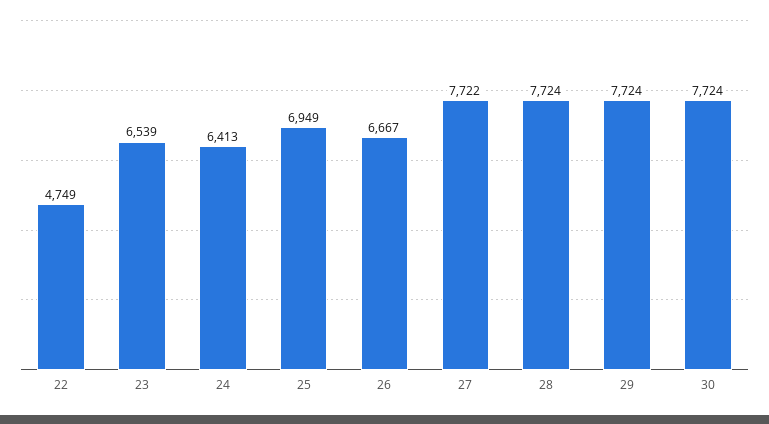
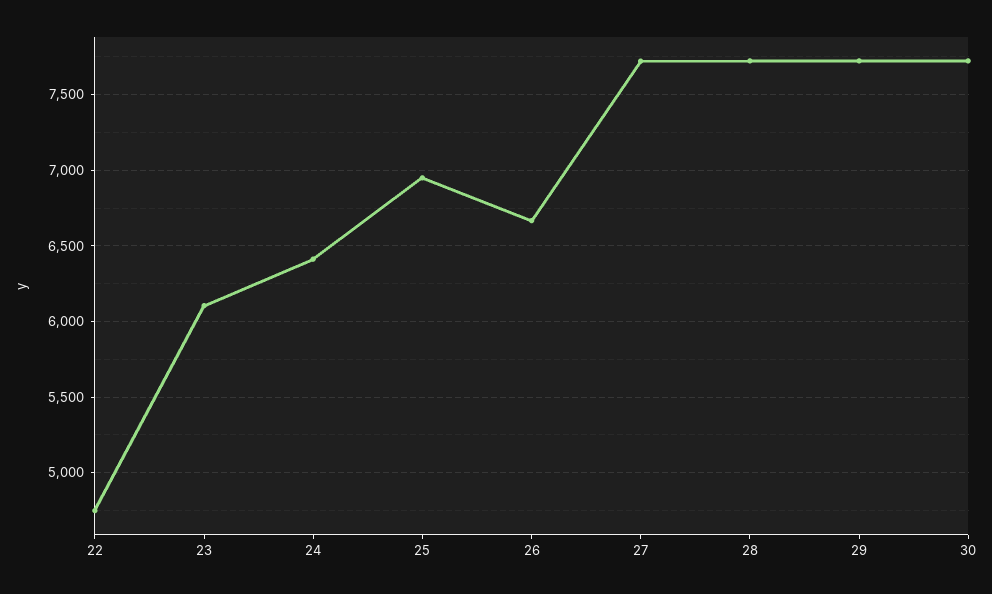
23: 6539 -> 6100

